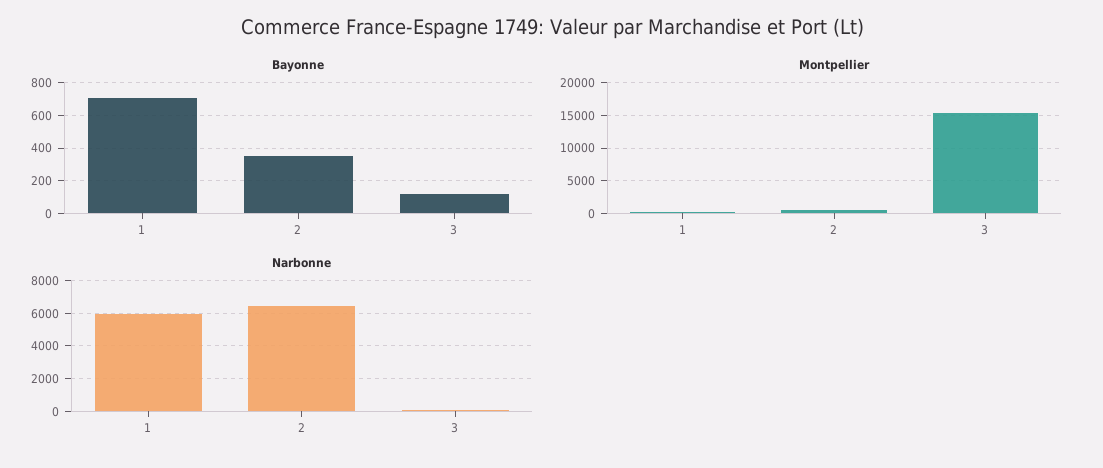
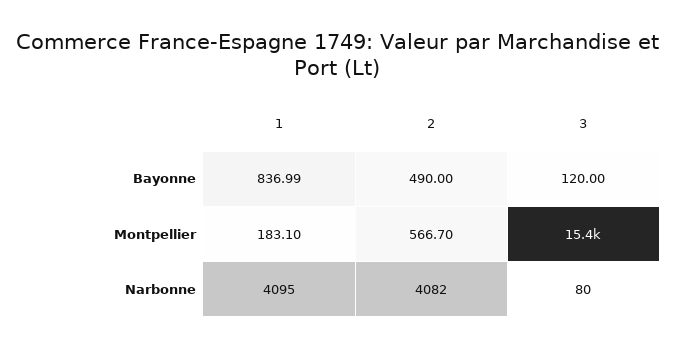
Bayonne, 1: 700 -> 836.99
Bayonne, 2: 350 -> 490
Narbonne, 1: 6000 -> 4095
Narbonne, 2: 6500 -> 4082

